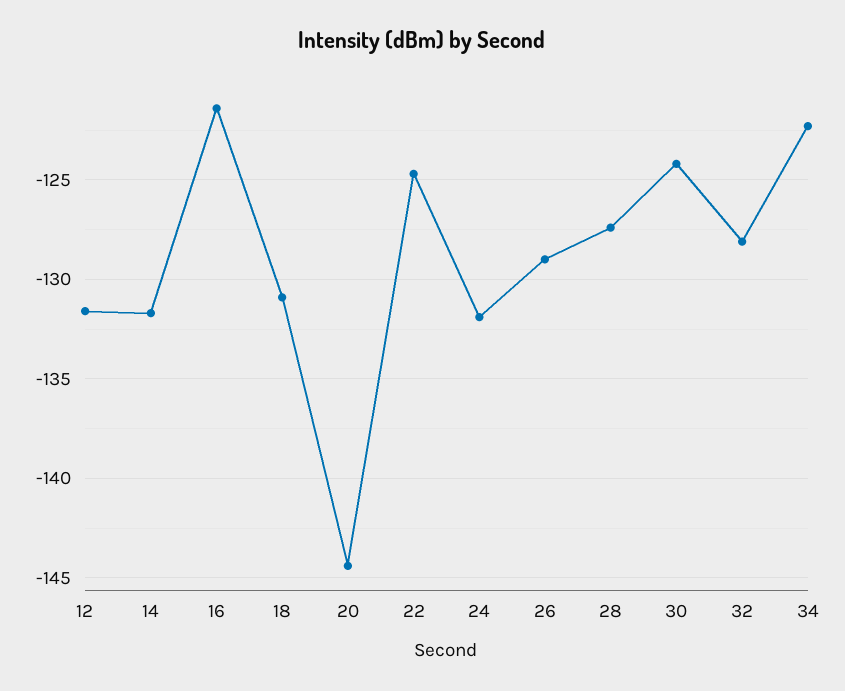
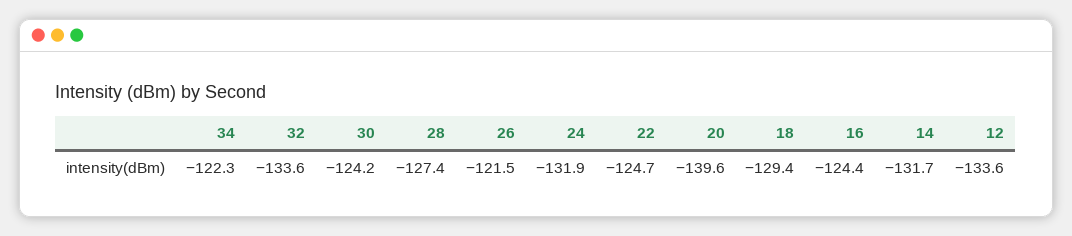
12: -131.5 -> -133.6
16: -121.5 -> -124.4
18: -131 -> -129.4
20: -144.5 -> -139.6
26: -129 -> -121.5
32: -128 -> -133.6

